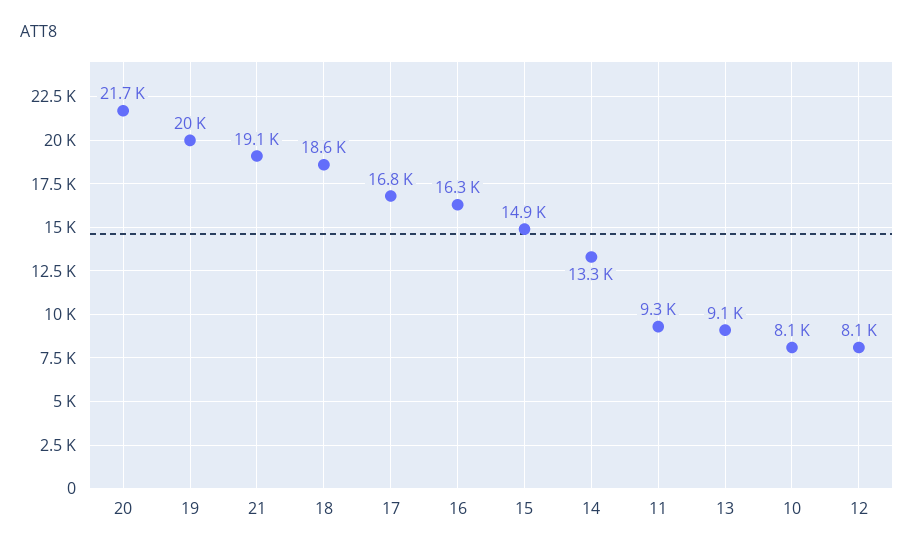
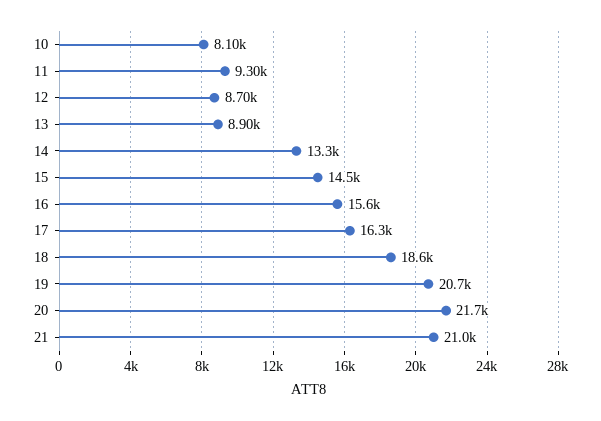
19: 20000 -> 20700
21: 19100 -> 21000
17: 16800 -> 16300
16: 16300 -> 15600
15: 14900 -> 14500
13: 9100 -> 8900
12: 8100 -> 8700

